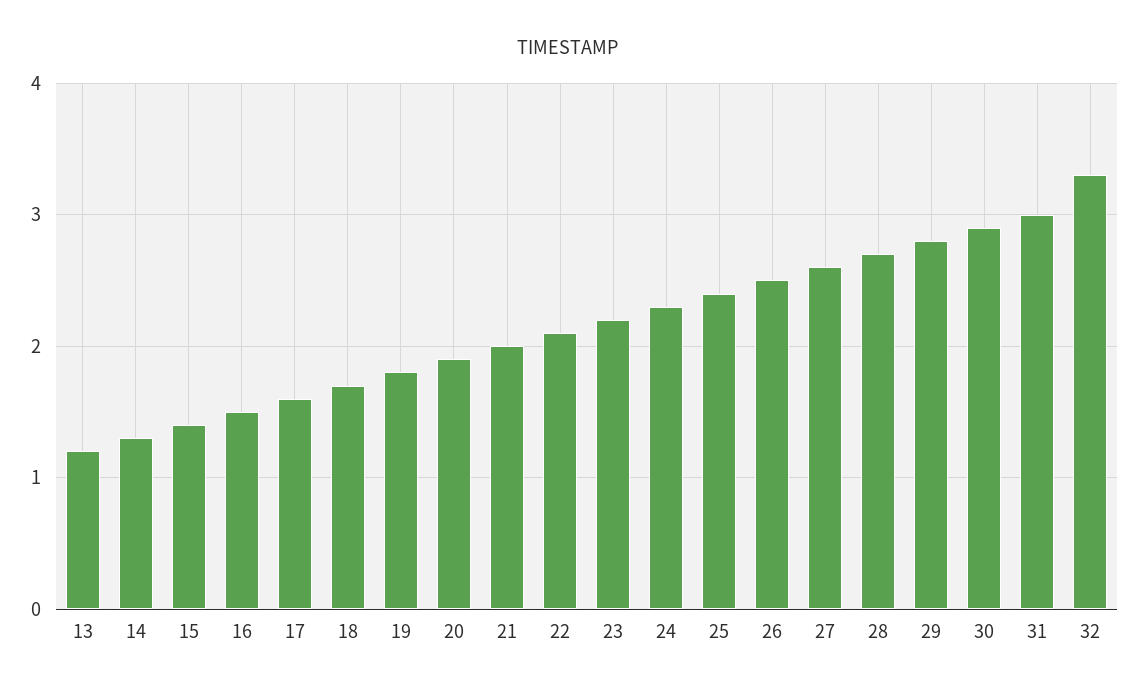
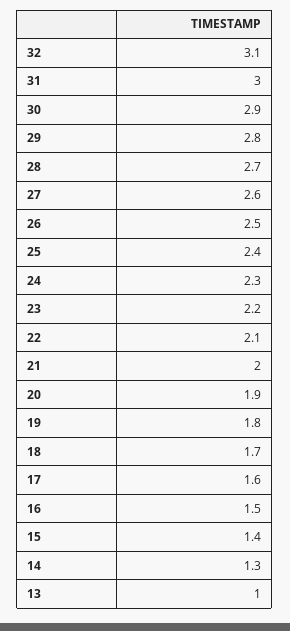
13: 1.2 -> 1
32: 3.3 -> 3.1

